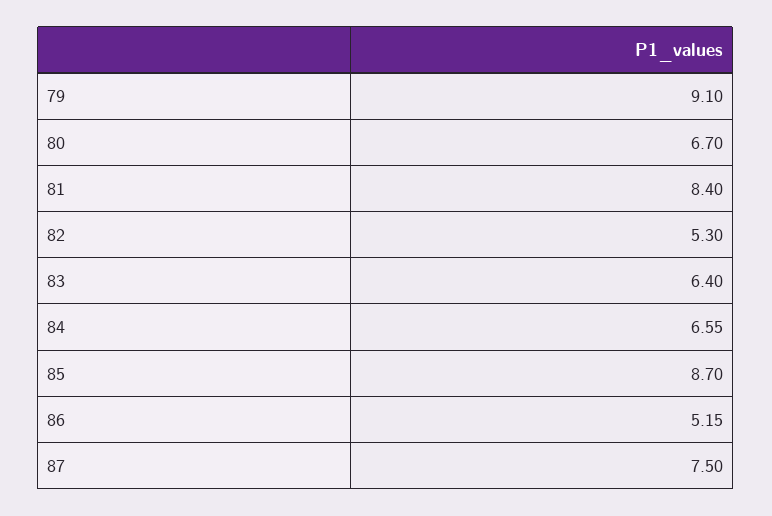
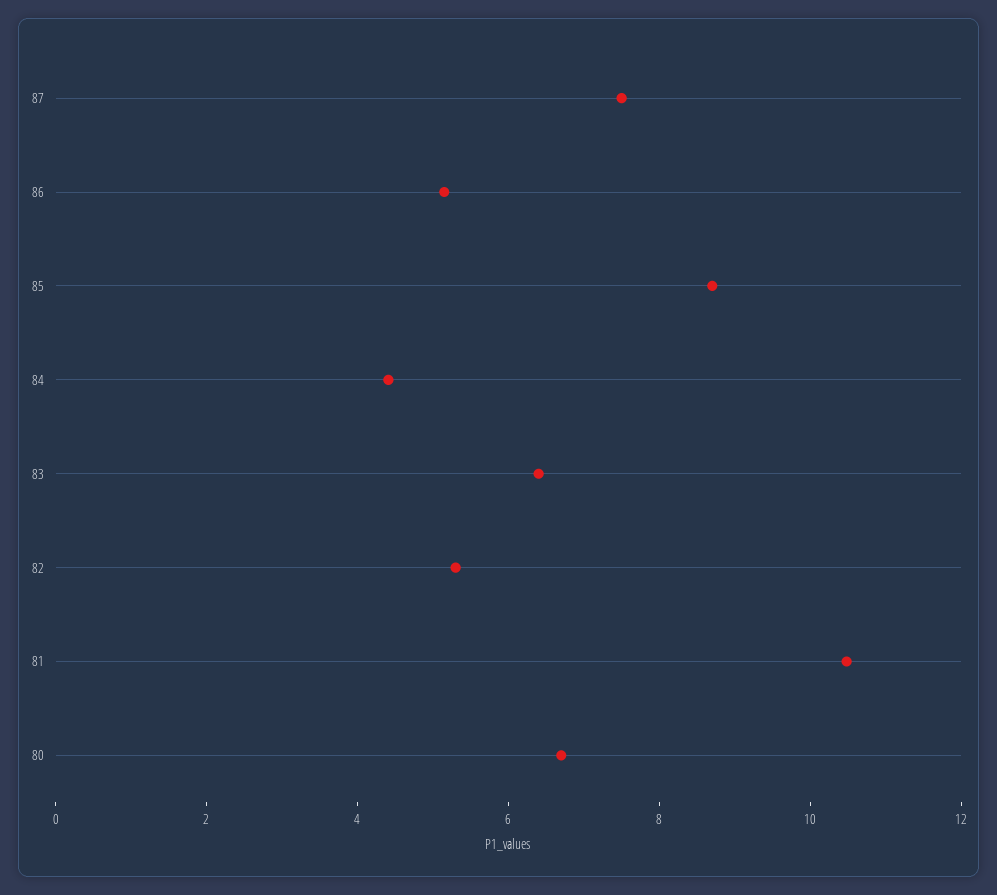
79: 9.1 -> none
81: 8.4 -> 10.5
84: 6.55 -> 4.5

